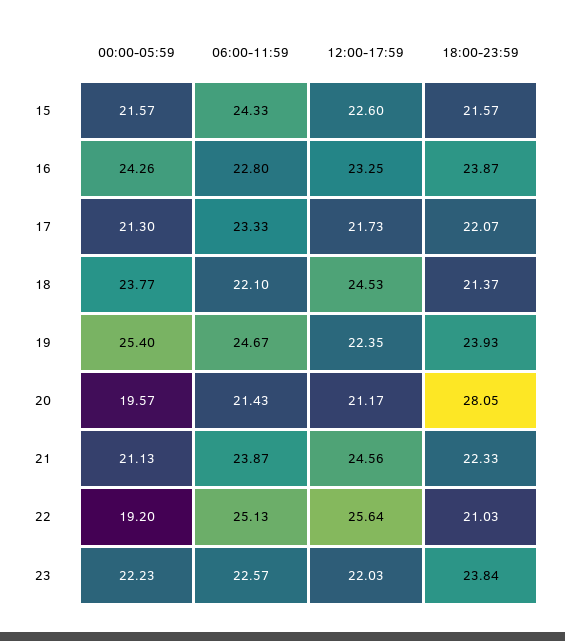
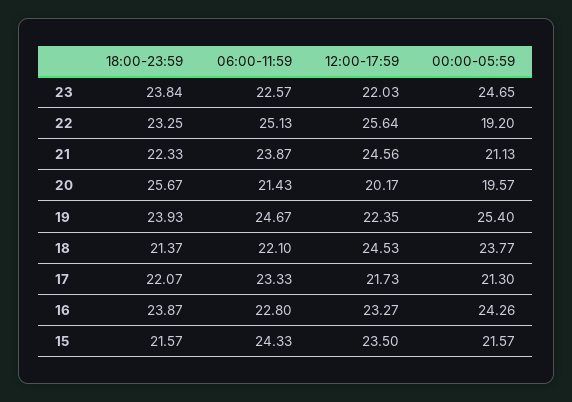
12:00-17:59, 15: 22.6 -> 23.5
12:00-17:59, 16: 23.25 -> 23.27
12:00-17:59, 20: 21.17 -> 20.17
18:00-23:59, 20: 28.05 -> 25.67
18:00-23:59, 22: 21.03 -> 23.25
00:00-05:59, 23: 22.23 -> 24.65

